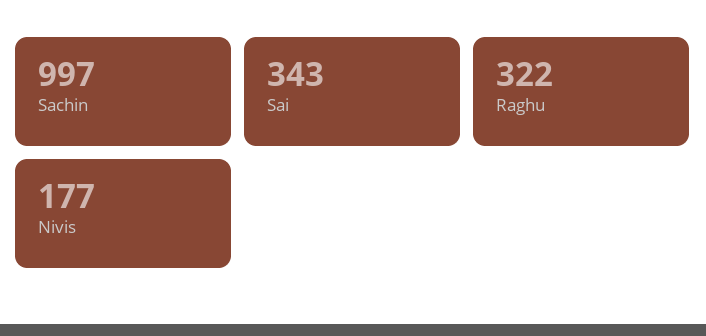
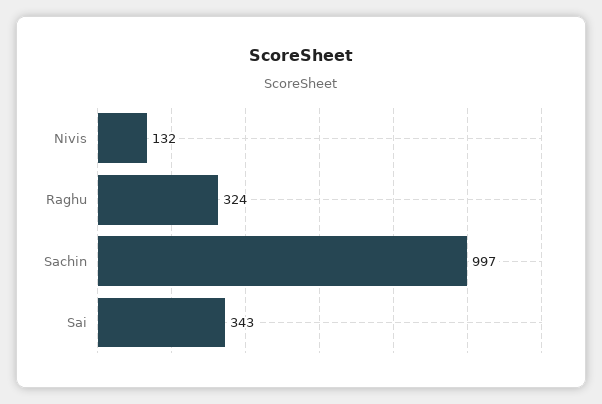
Raghu: 322 -> 324
Nivis: 177 -> 132

